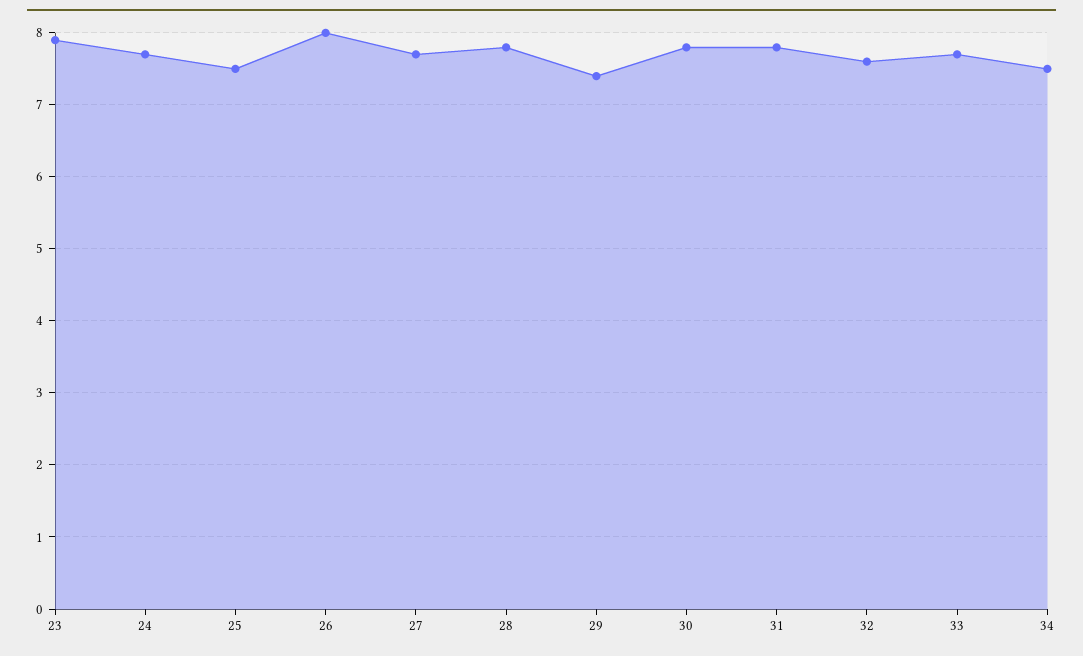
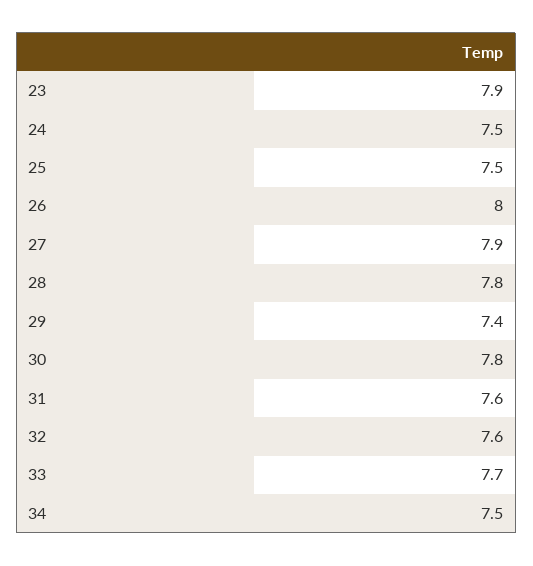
24: 7.7 -> 7.5
27: 7.7 -> 7.9
31: 7.8 -> 7.6

